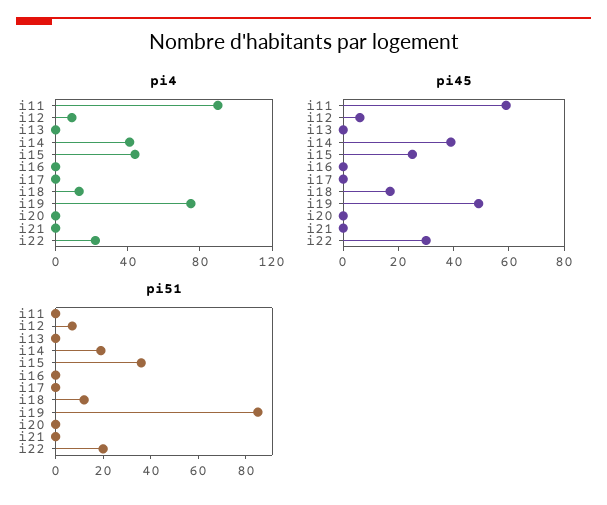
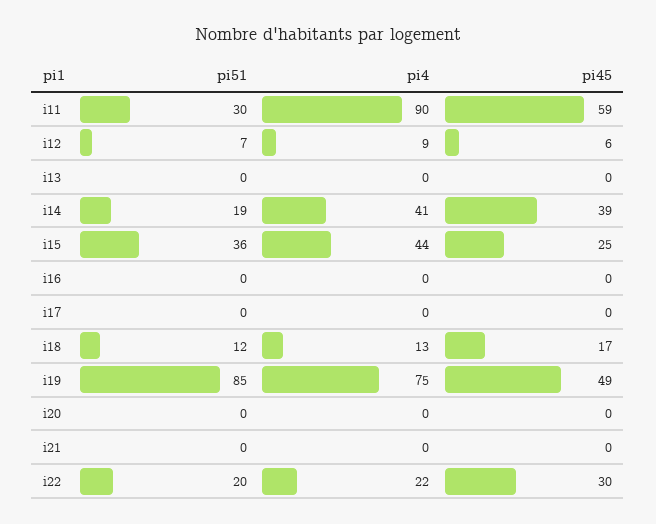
pi51, i11: 0 -> 30

